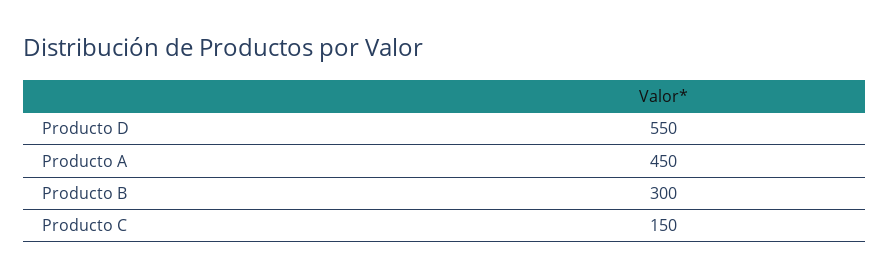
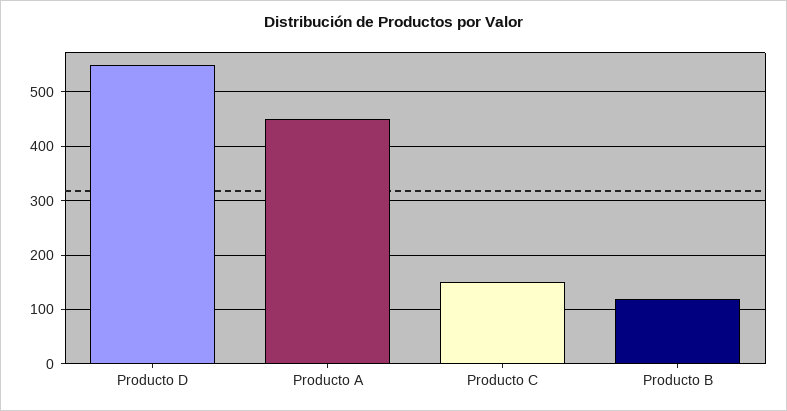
Producto B: 300 -> 120

